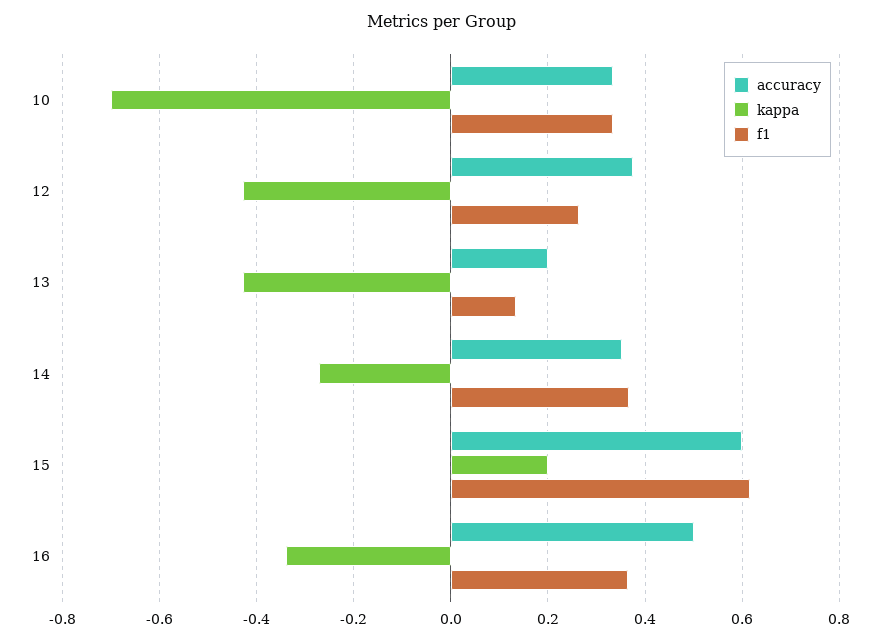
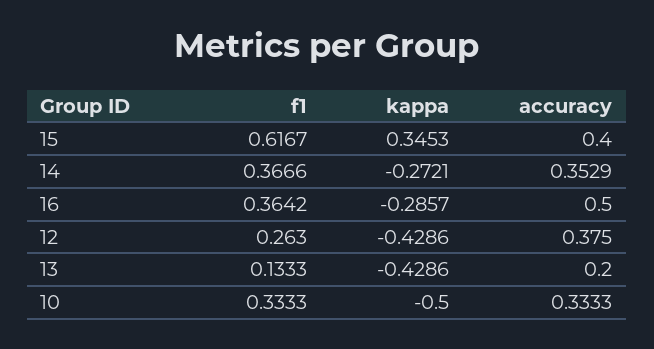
kappa, 10: -0.7 -> -0.5
accuracy, 15: 0.6 -> 0.4
kappa, 15: 0.2 -> 0.3453
kappa, 16: -0.34 -> -0.2857

